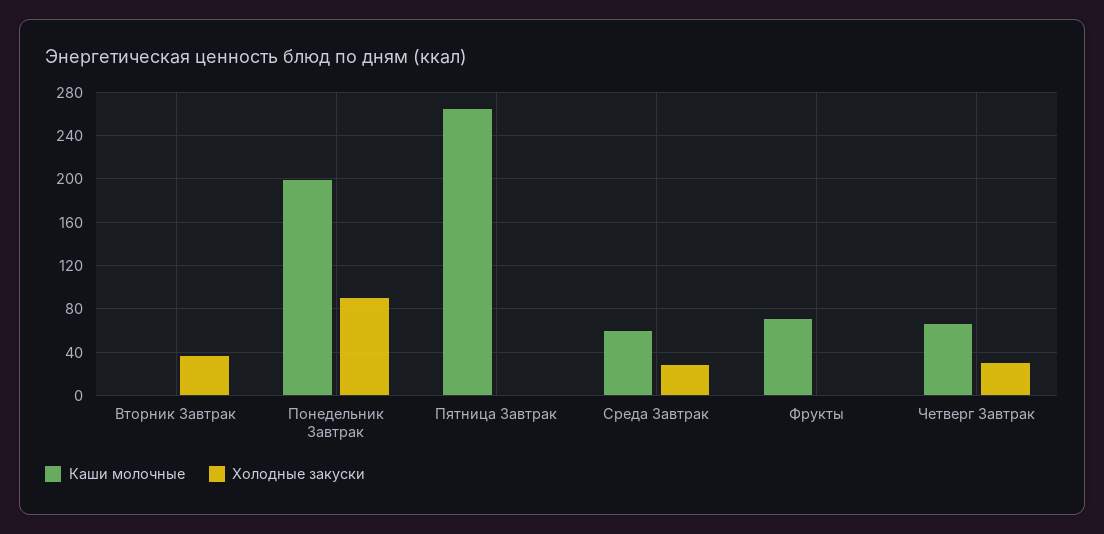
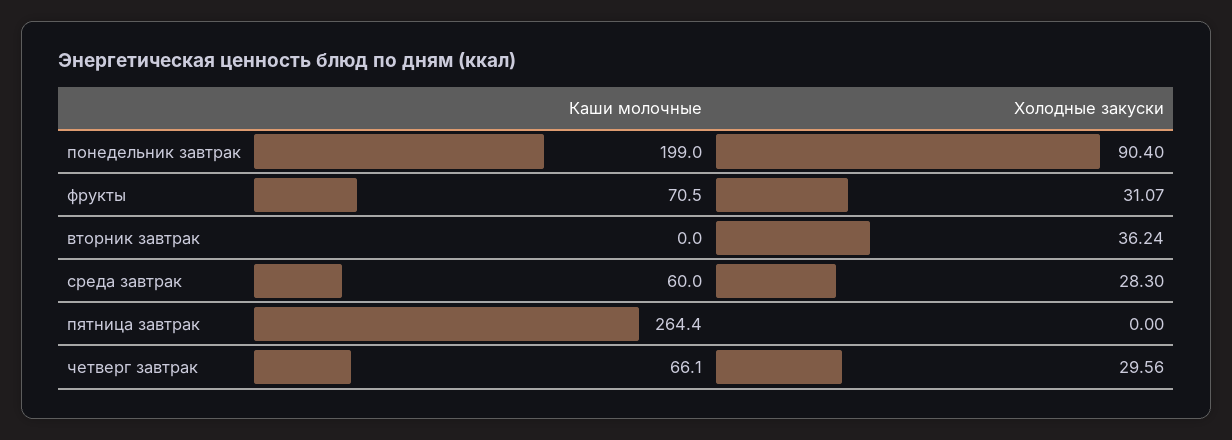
Холодные закуски, Фрукты: 0 -> 31.07

